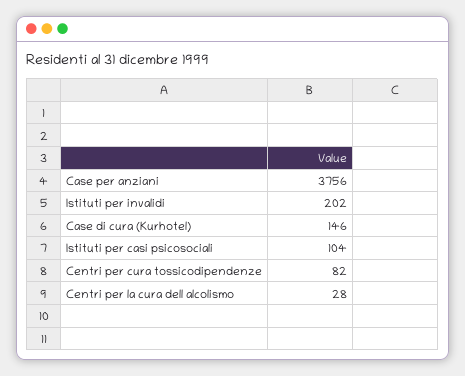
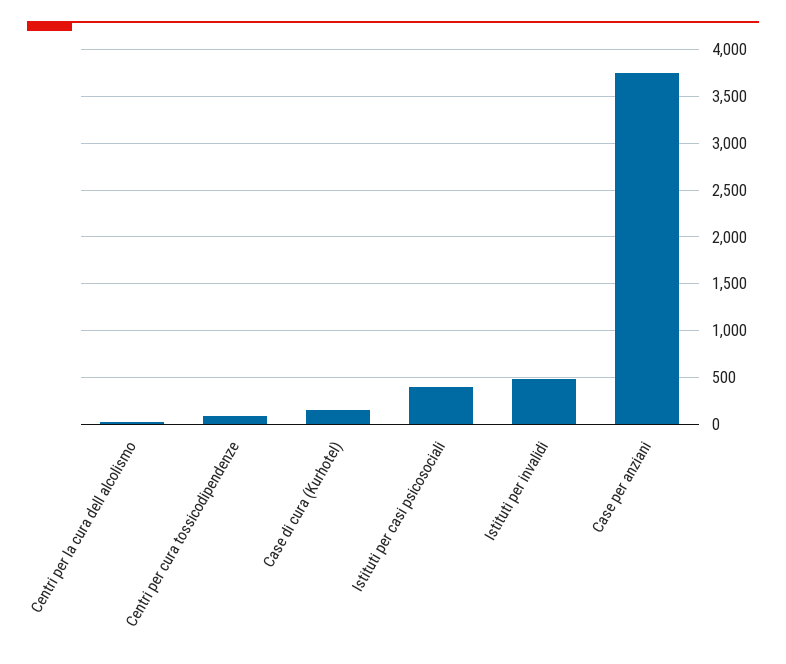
Istituti per invalidi: 202 -> 500
Istituti per casi psicosociali: 104 -> 400

